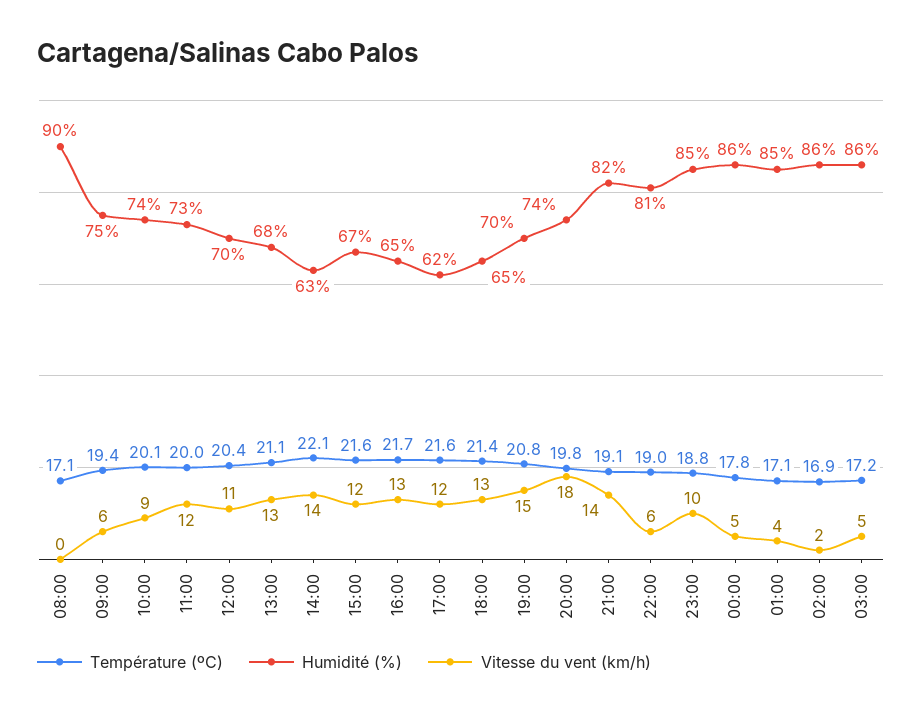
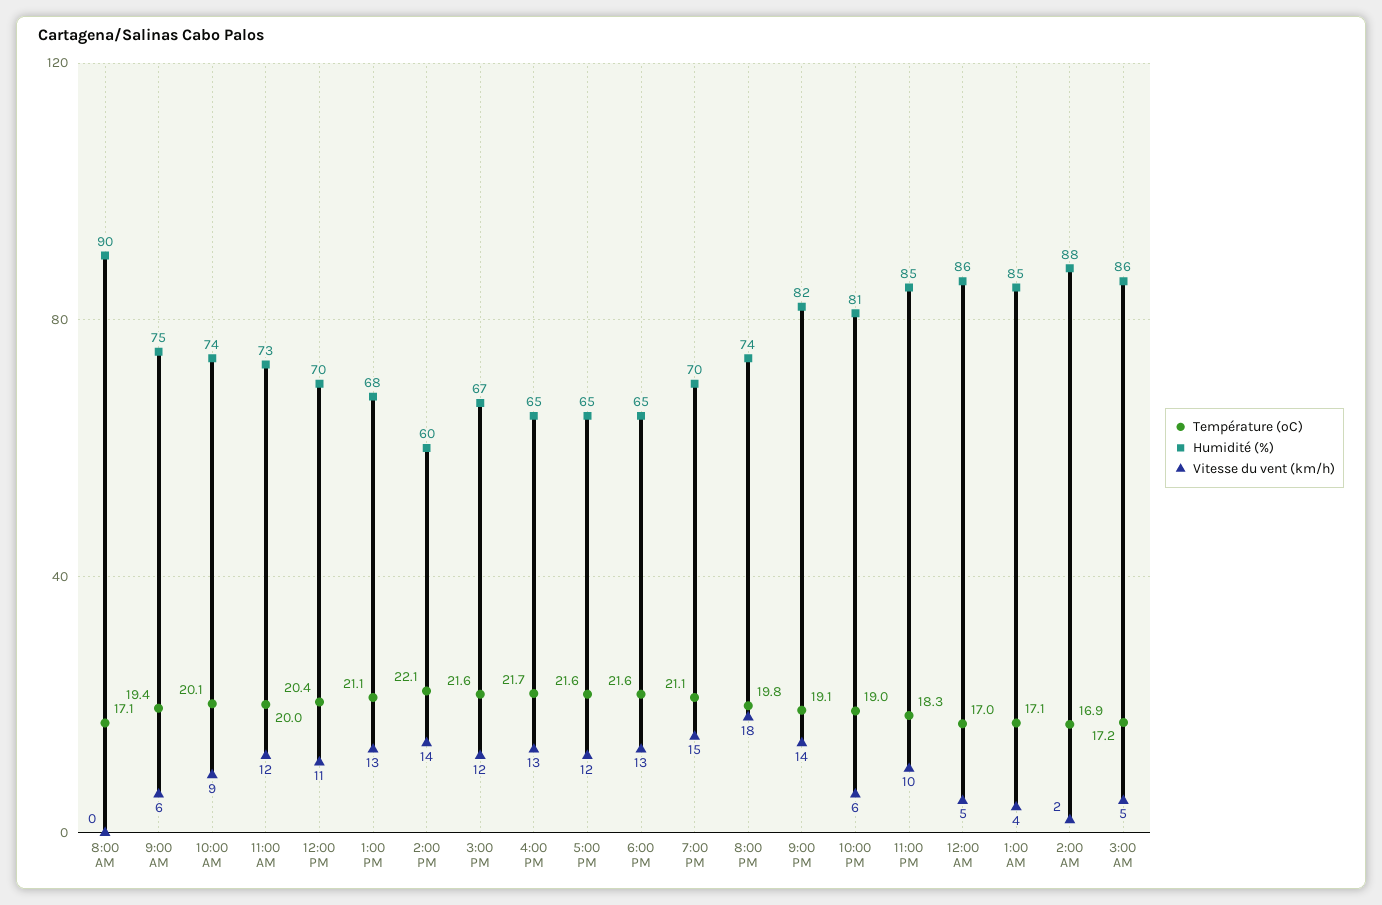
Humidité (%), 14:00: 63 -> 60
Humidité (%), 17:00: 62 -> 65
Température (ºC), 18:00: 21.4 -> 21.6
Température (ºC), 19:00: 20.8 -> 21.1
Température (ºC), 23:00: 18.8 -> 18.3
Température (ºC), 00:00: 17.8 -> 17
Humidité (%), 02:00: 86 -> 88

